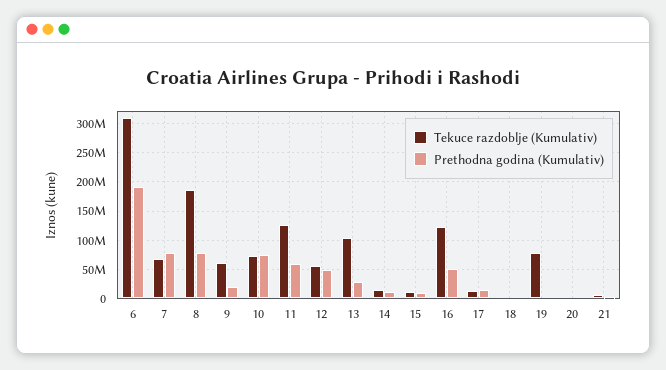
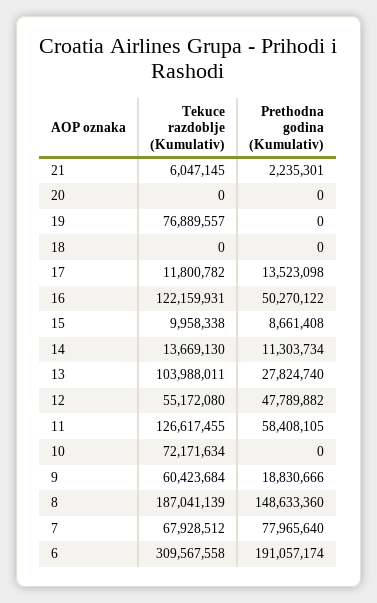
Prethodna godina (Kumulativ), 8: 75000000 -> 148633360
Prethodna godina (Kumulativ), 10: 75000000 -> 0

